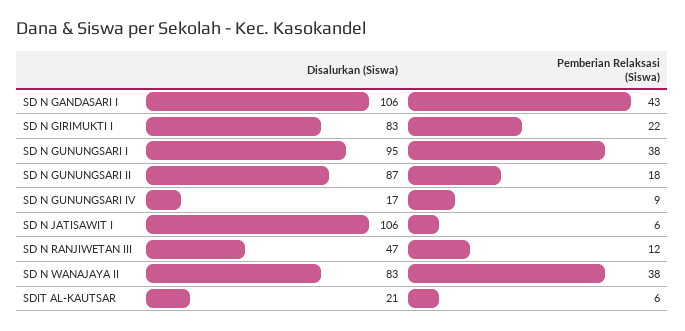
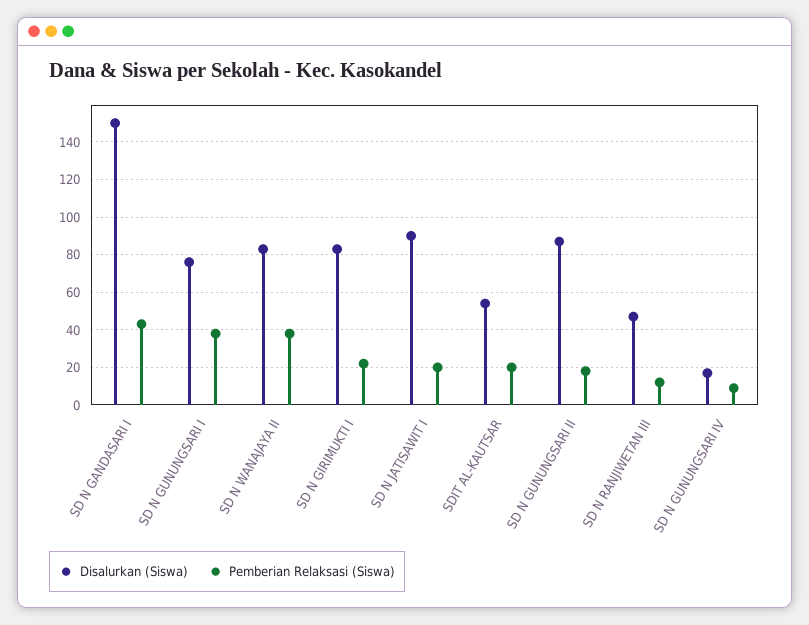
Disalurkan (Siswa), SD N GANDASARI I: 106 -> 150
Disalurkan (Siswa), SD N GUNUNGSARI I: 95 -> 75
Disalurkan (Siswa), SD N JATISAWIT I: 106 -> 90
Pemberian Relaksasi (Siswa), SD N JATISAWIT I: 6 -> 20
Disalurkan (Siswa), SDIT AL-KAUTSAR: 21 -> 55
Pemberian Relaksasi (Siswa), SDIT AL-KAUTSAR: 6 -> 20

